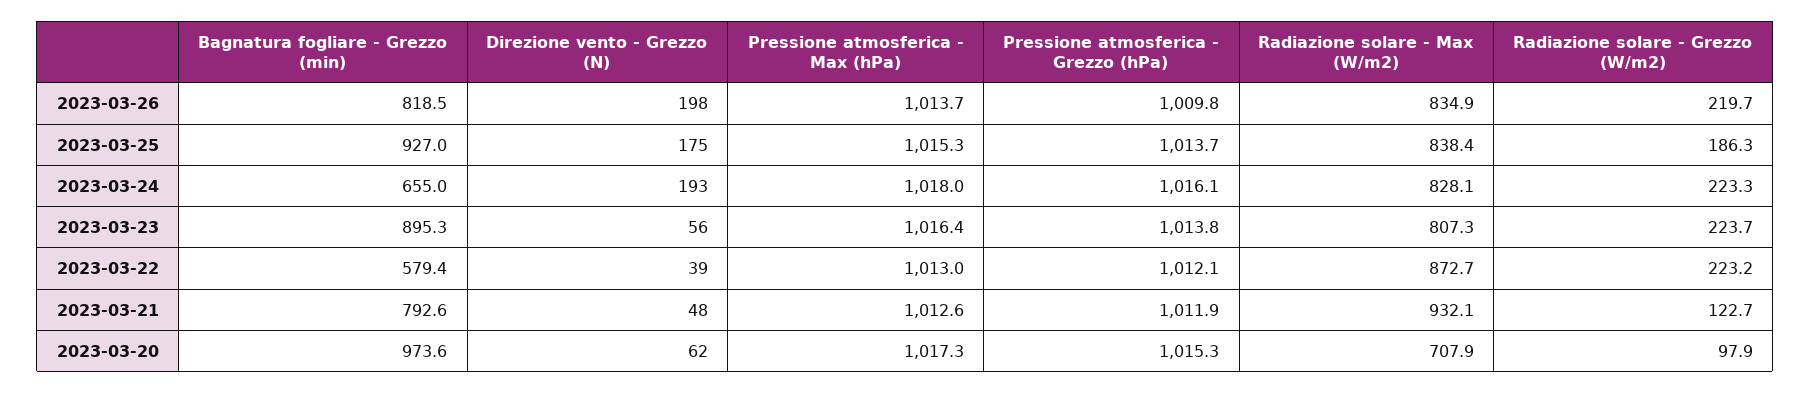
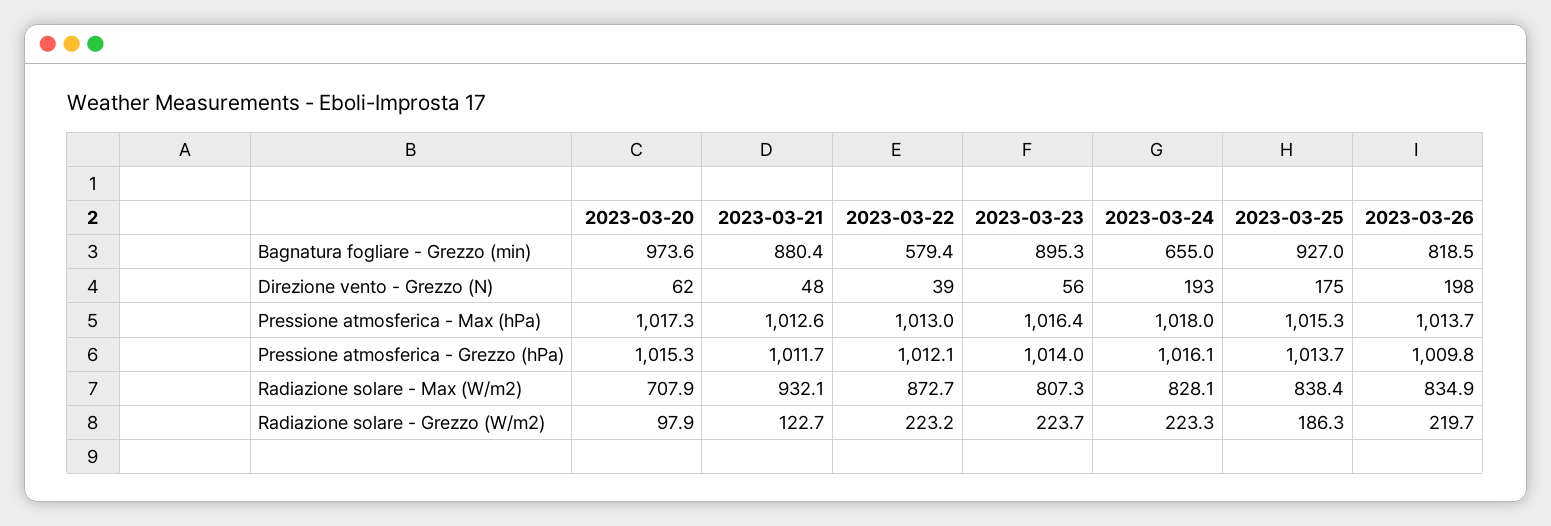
Pressione atmosferica - Grezzo (hPa), 2023-03-23: 1013.8 -> 1014
Bagnatura fogliare - Grezzo (min), 2023-03-21: 792.6 -> 880.4
Pressione atmosferica - Grezzo (hPa), 2023-03-21: 1011.9 -> 1011.7

